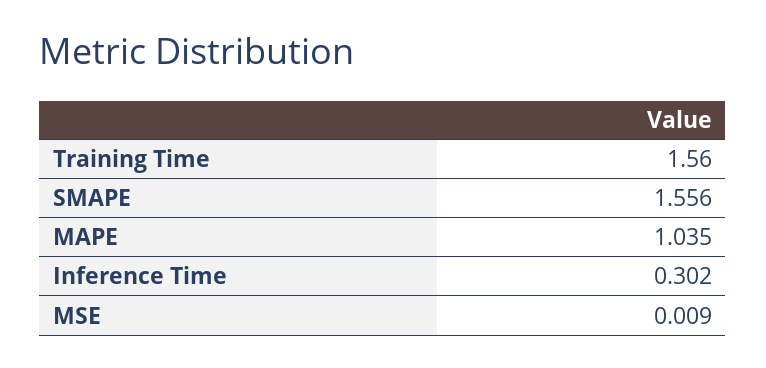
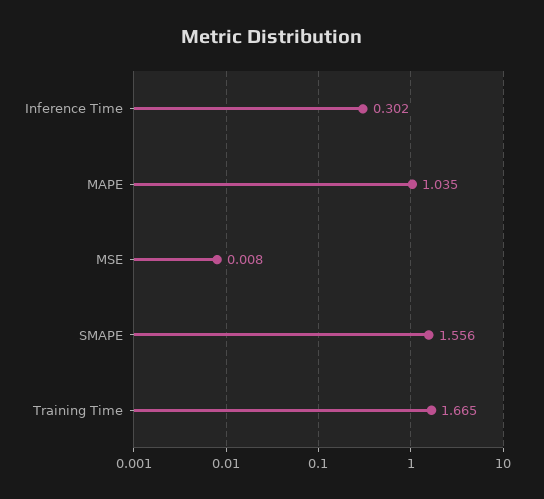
Training Time: 1.56 -> 1.665
MSE: 0.009 -> 0.008

